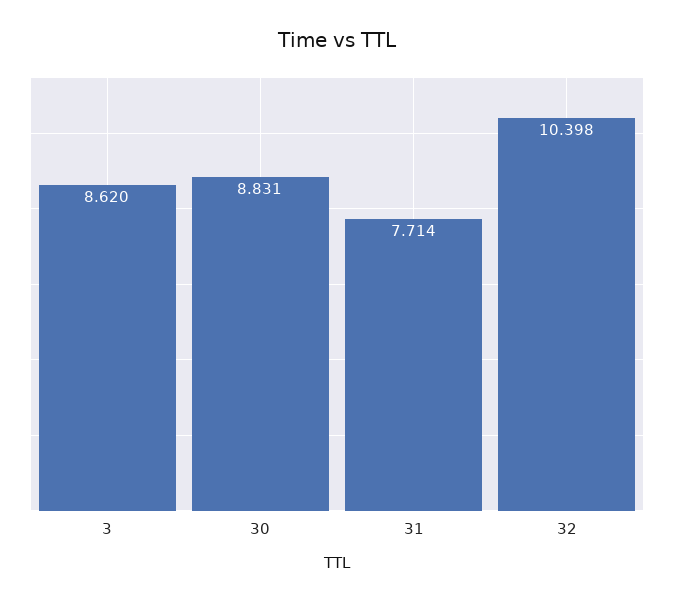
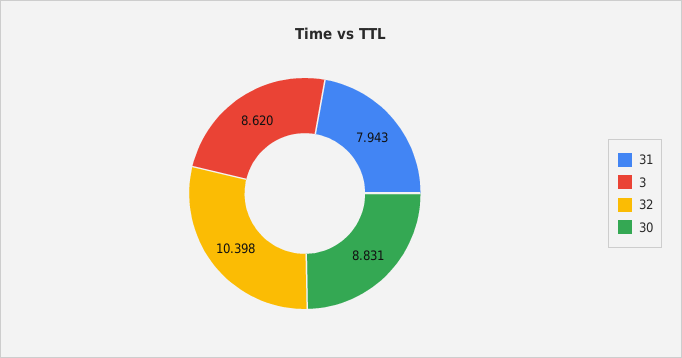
31: 7.714 -> 7.943

